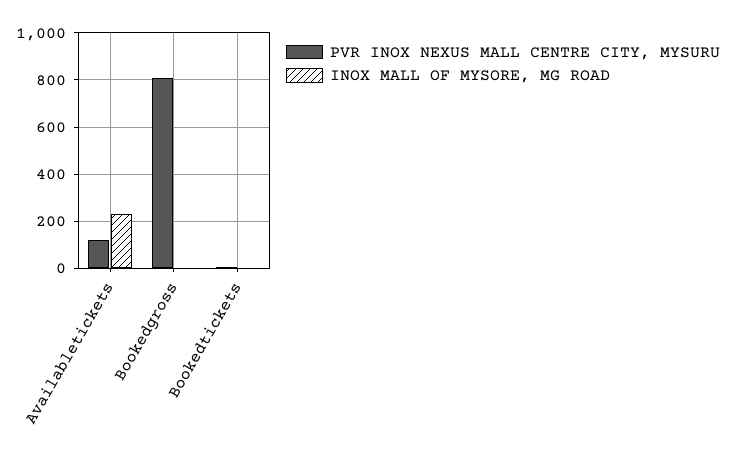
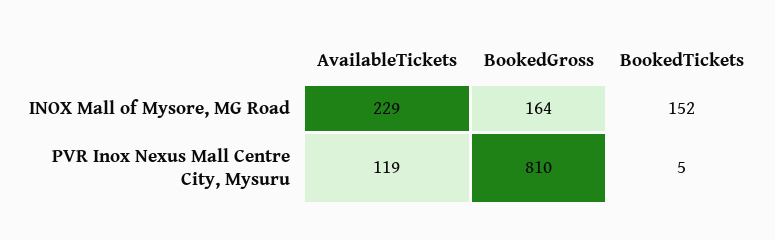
INOX MALL OF MYSORE, MG ROAD, Bookedgross: 0 -> 164
INOX MALL OF MYSORE, MG ROAD, Bookedtickets: 0 -> 152

